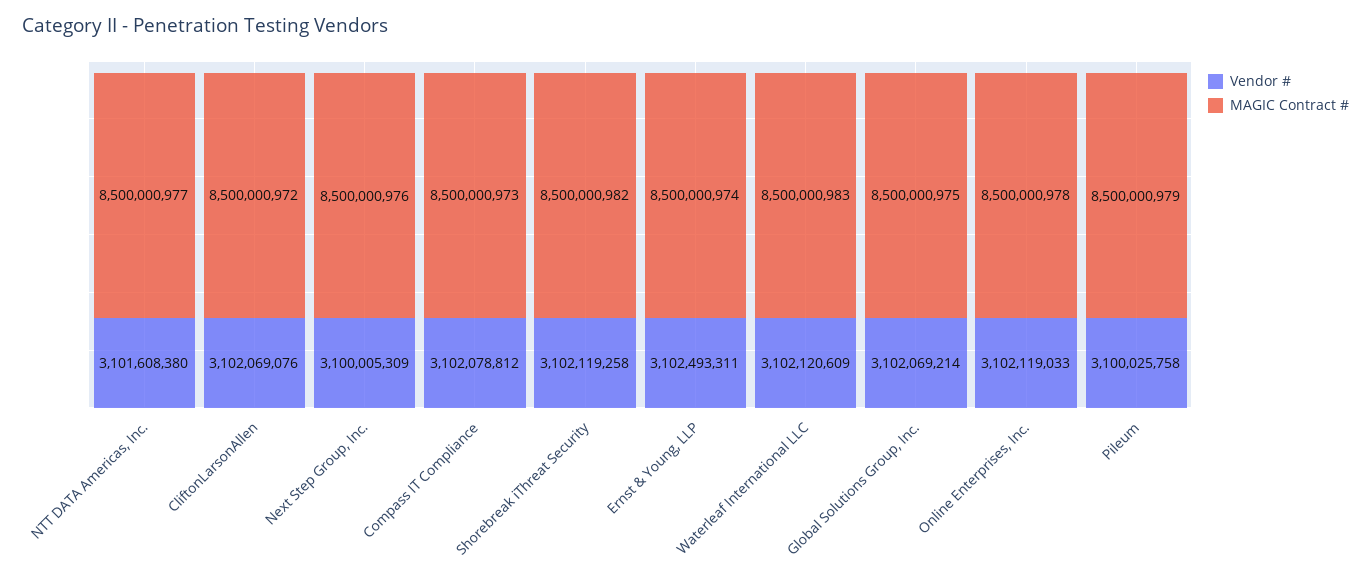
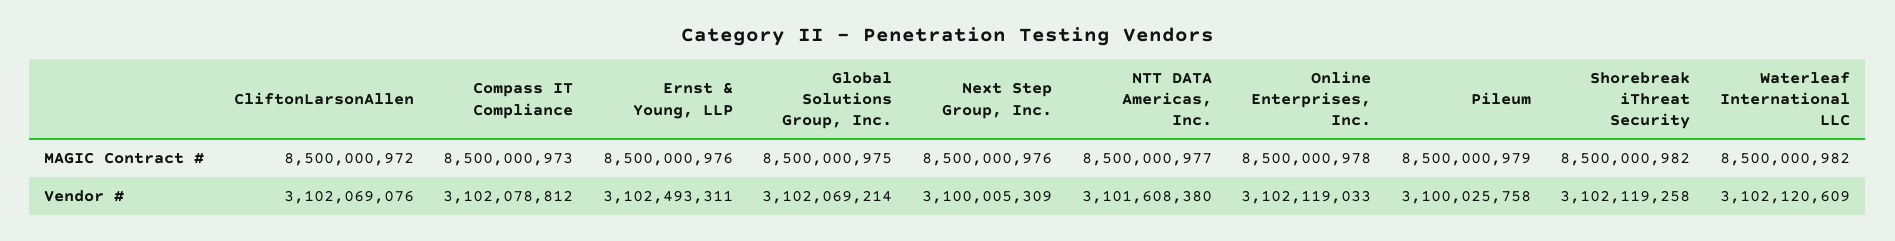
MAGIC Contract #, Ernst & Young, LLP: 8500000974 -> 8500000976
MAGIC Contract #, Waterleaf International LLC: 8500000983 -> 8500000982

